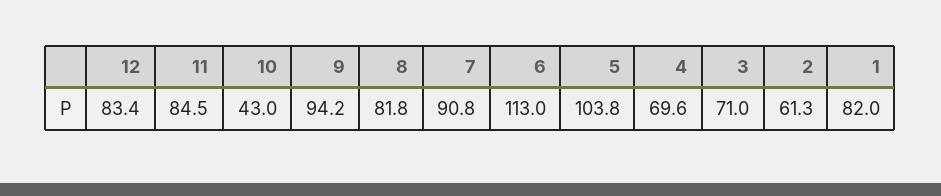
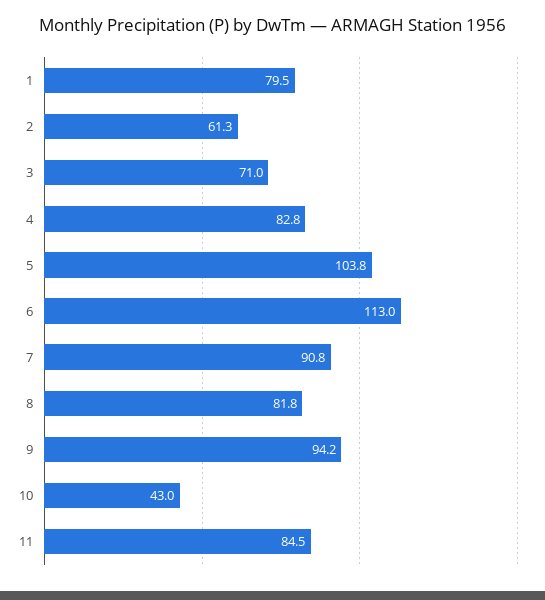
12: 83.4 -> none
4: 69.6 -> 82.8
1: 82 -> 79.5

